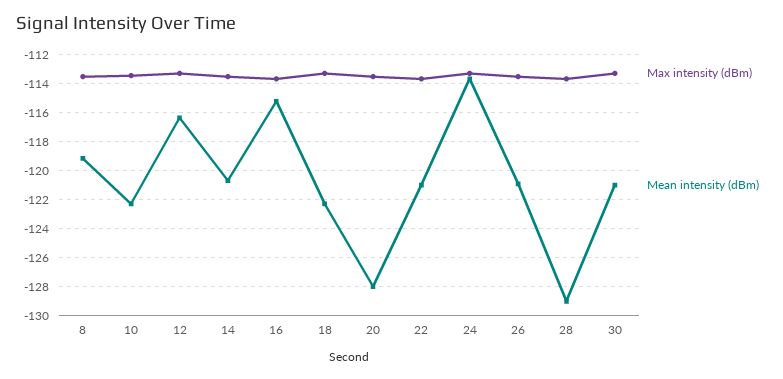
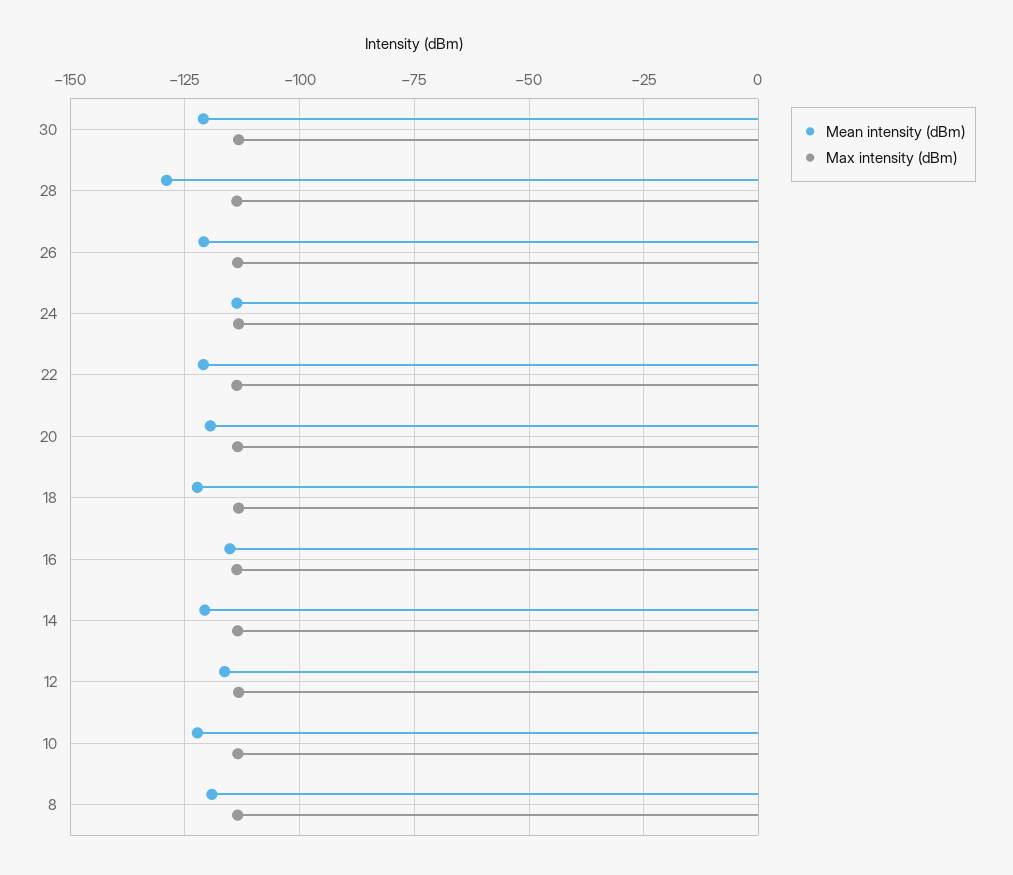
Mean intensity (dBm), 20: -128 -> -120

